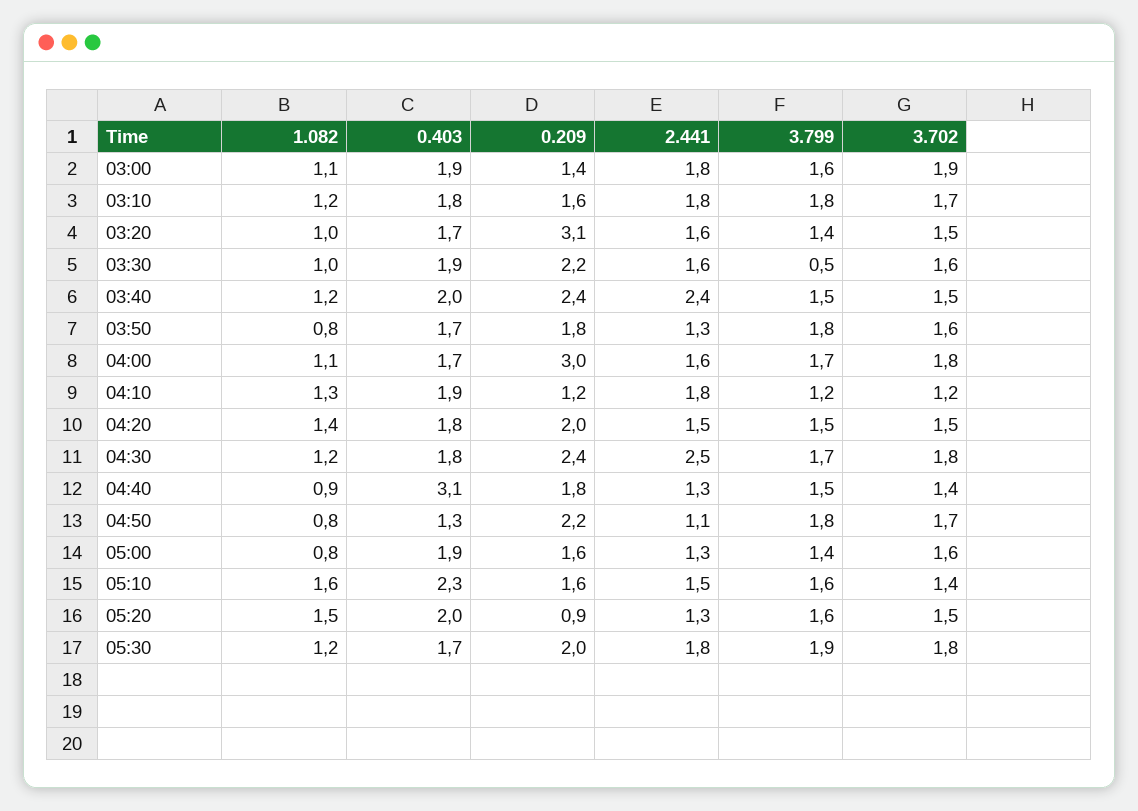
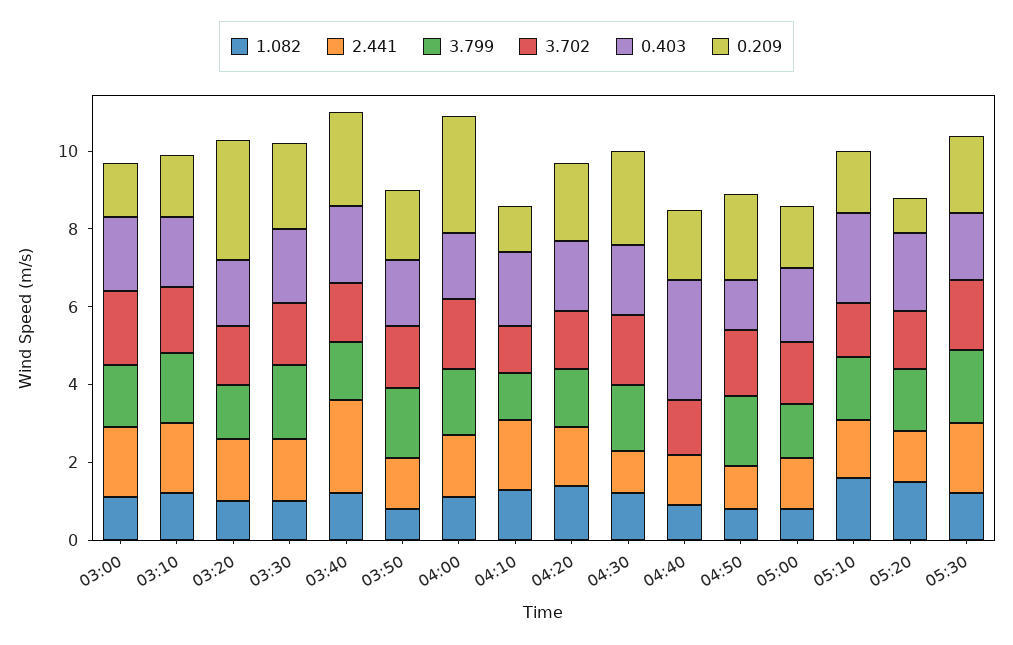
3.799, 03:30: 0.5 -> 2
2.441, 04:30: 2.5 -> 1
3.799, 04:40: 1.5 -> 0

